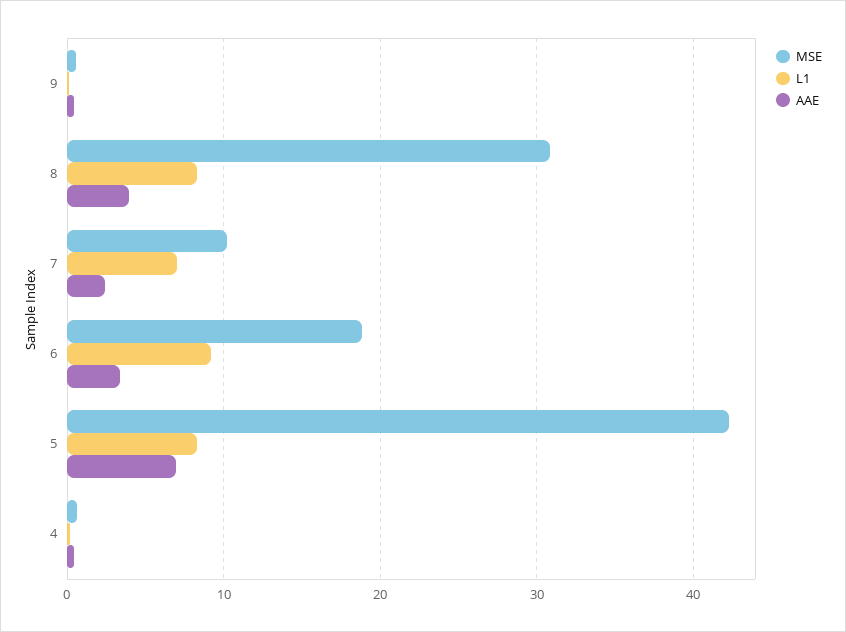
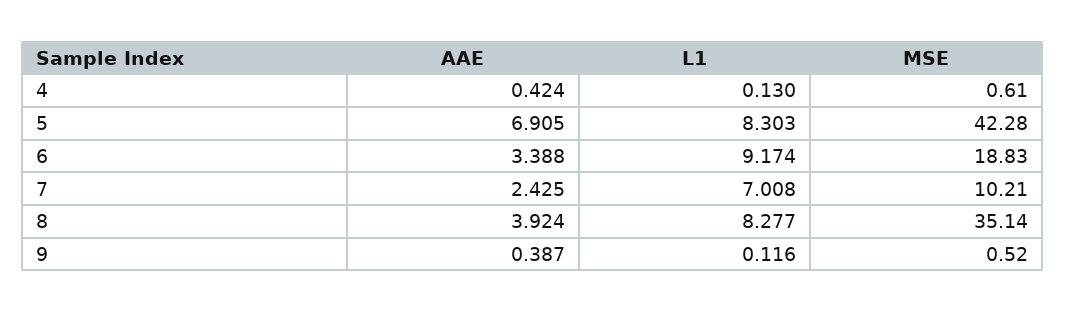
MSE, 8: 31 -> 35.14

